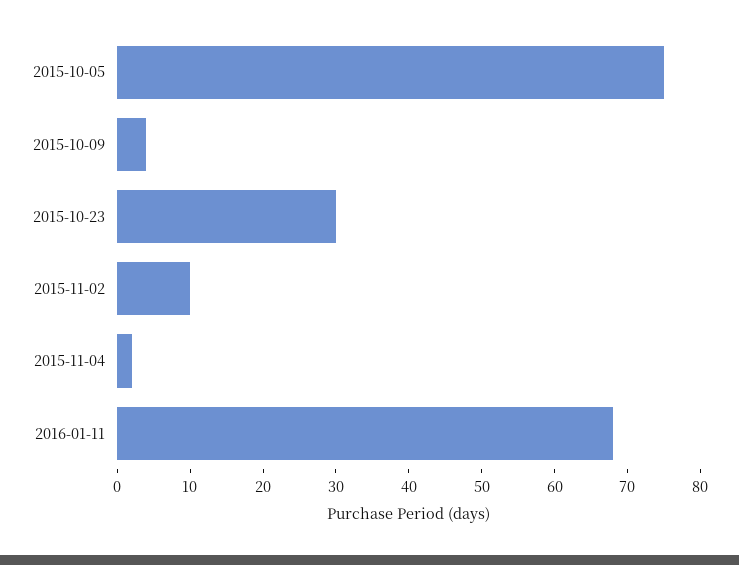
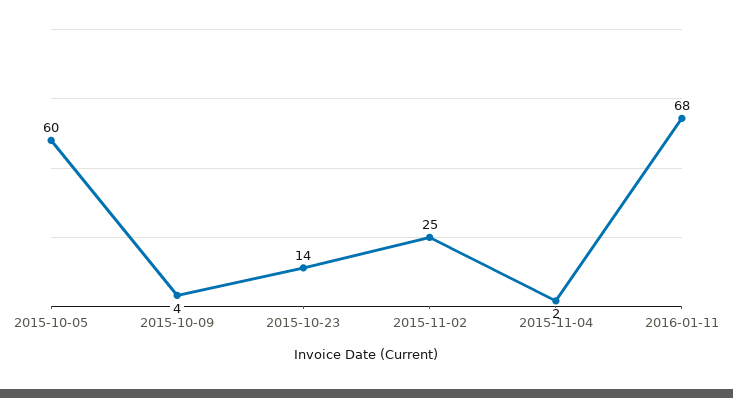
2015-10-05: 75 -> 60
2015-10-23: 30 -> 14
2015-11-02: 10 -> 25

